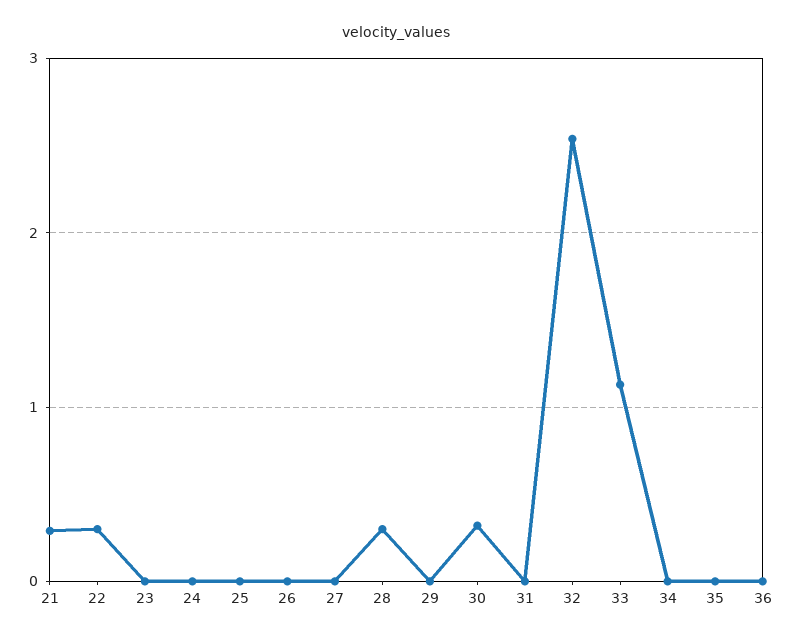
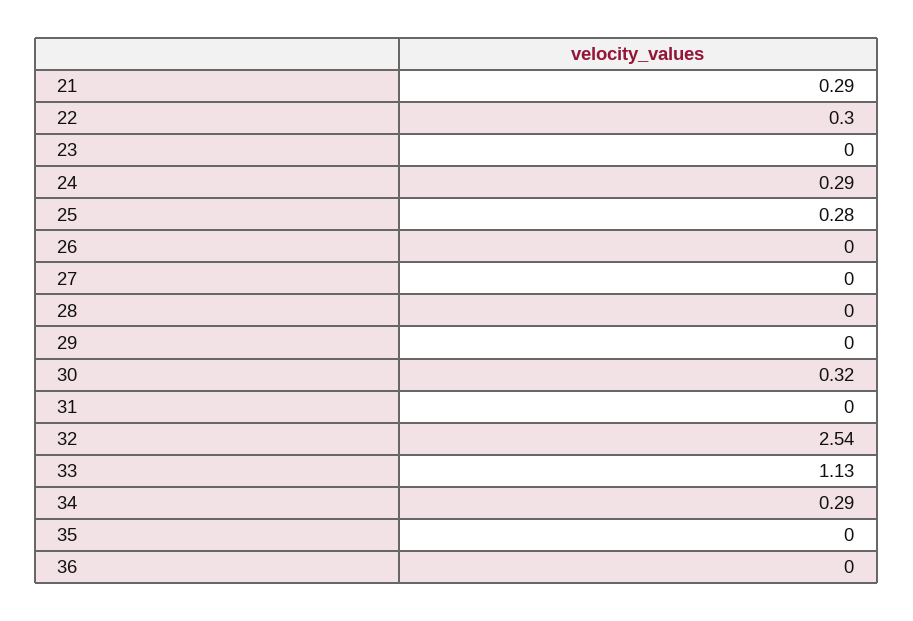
24: 0 -> 0.29
25: 0 -> 0.28
28: 0.3 -> 0
34: 0 -> 0.29

